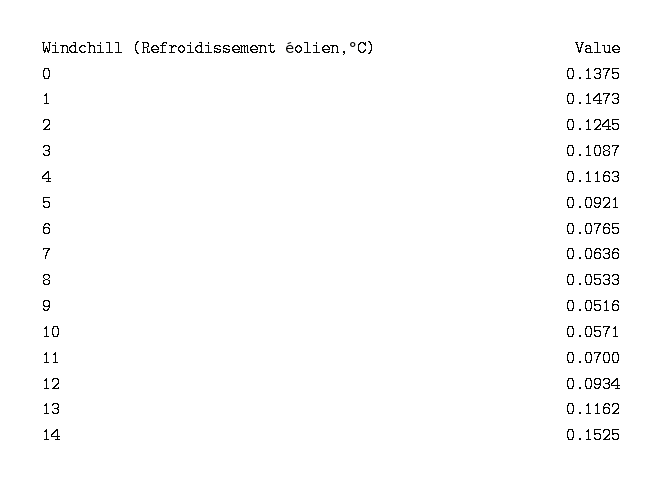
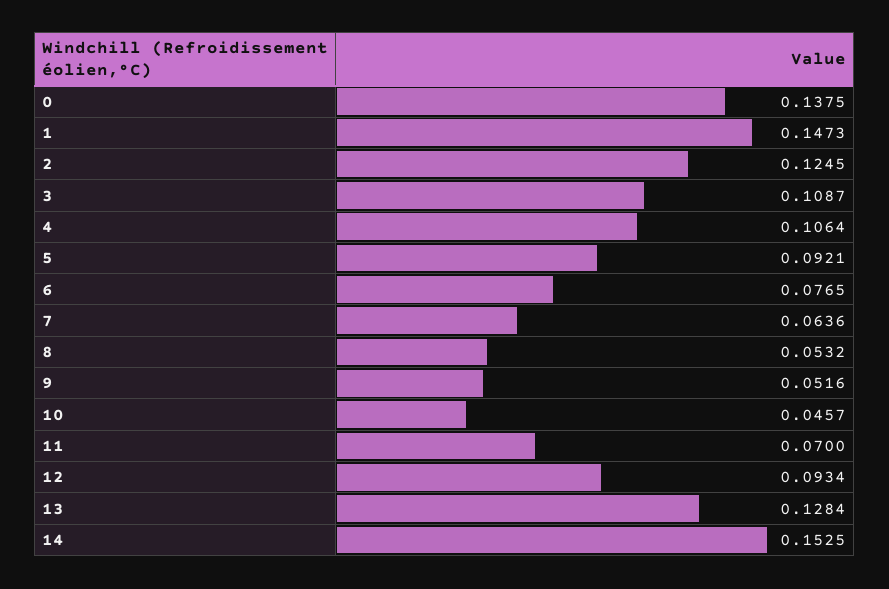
4: 0.1163 -> 0.1064
8: 0.0533 -> 0.0532
10: 0.0571 -> 0.0457
13: 0.1162 -> 0.1284

